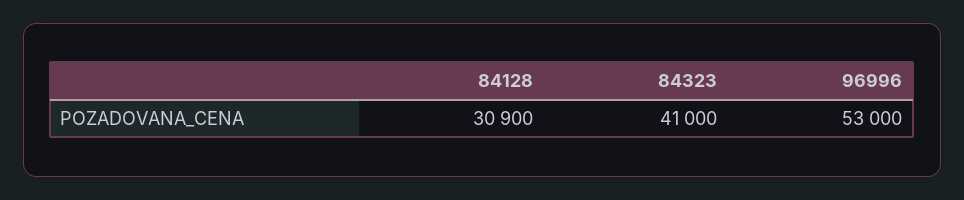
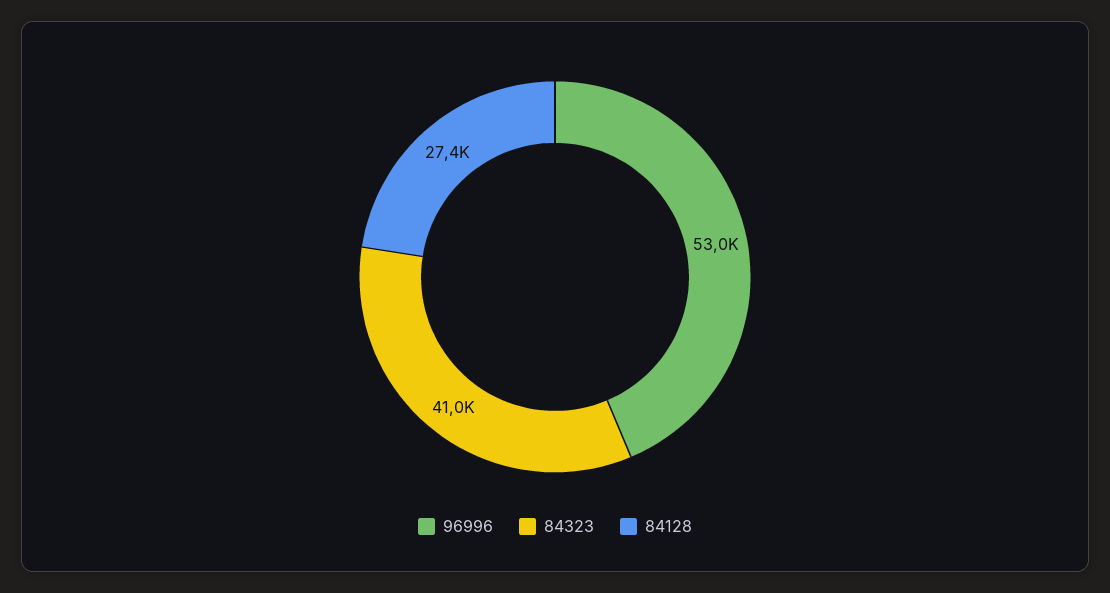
84128: 30900 -> 27400

